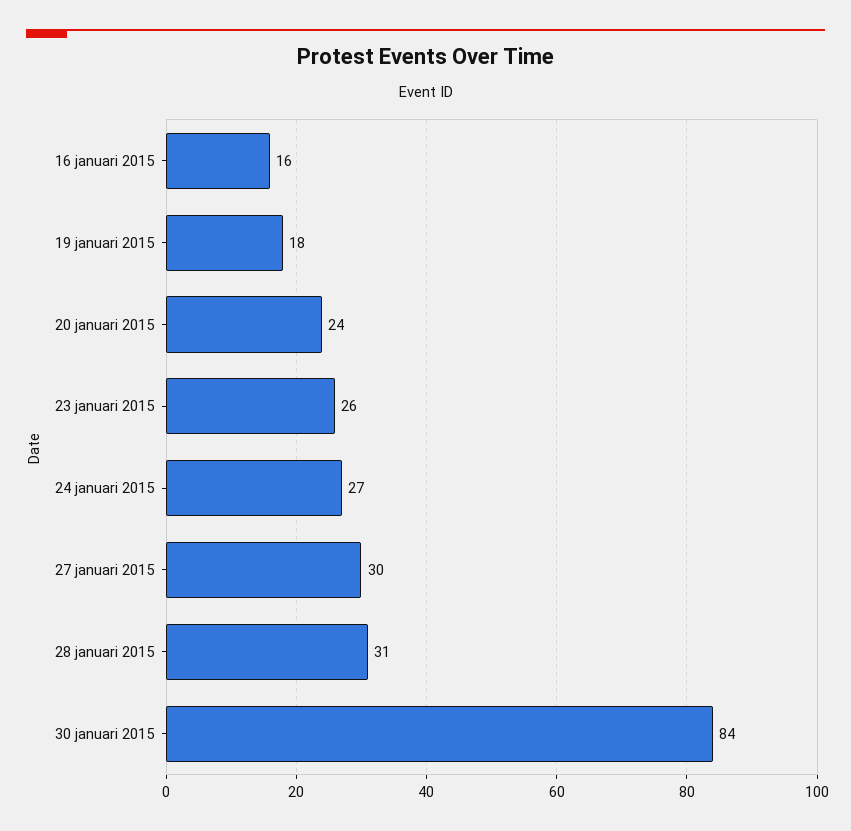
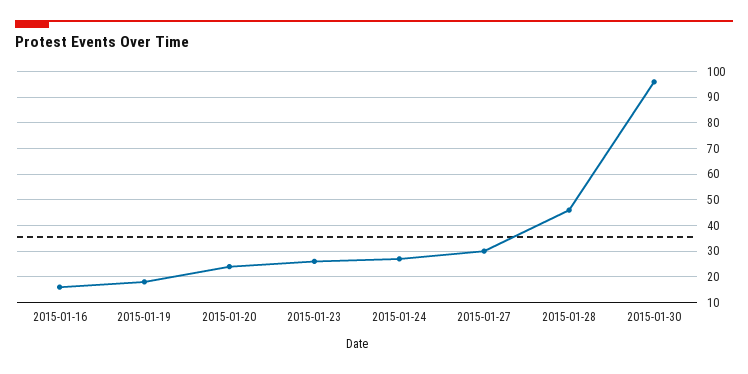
28 januari 2015: 31 -> 45
30 januari 2015: 84 -> 95

